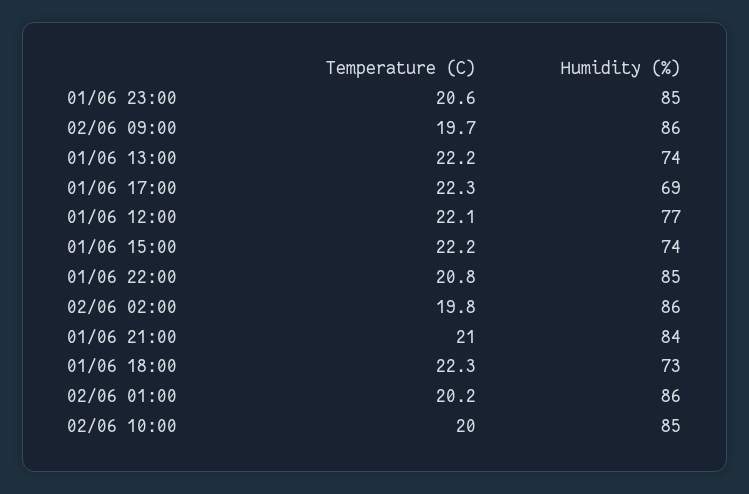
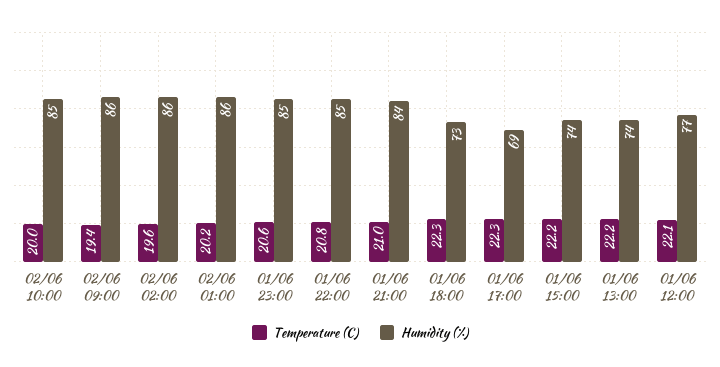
Temperature (C), 02/06 09:00: 19.7 -> 19.4
Temperature (C), 02/06 02:00: 19.8 -> 19.6

